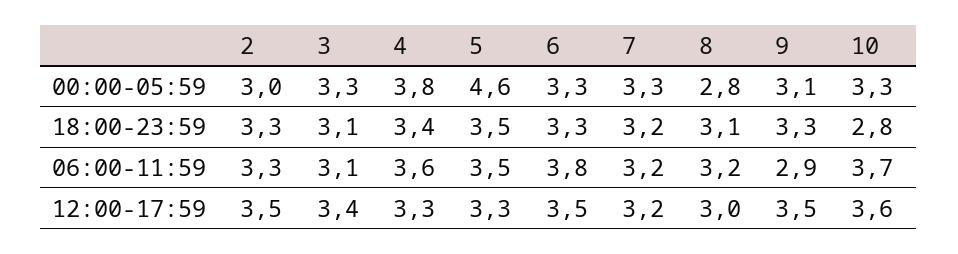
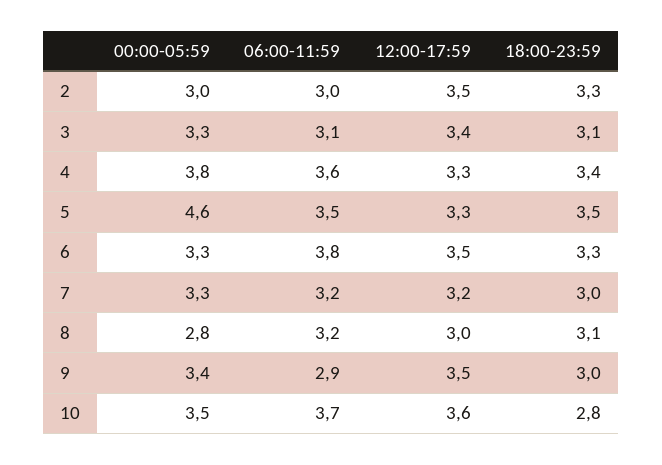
9, 00:00-05:59: 3.1 -> 3.4
10, 00:00-05:59: 3.3 -> 3.5
7, 18:00-23:59: 3.2 -> 3
9, 18:00-23:59: 3.3 -> 3
2, 06:00-11:59: 3.3 -> 3

